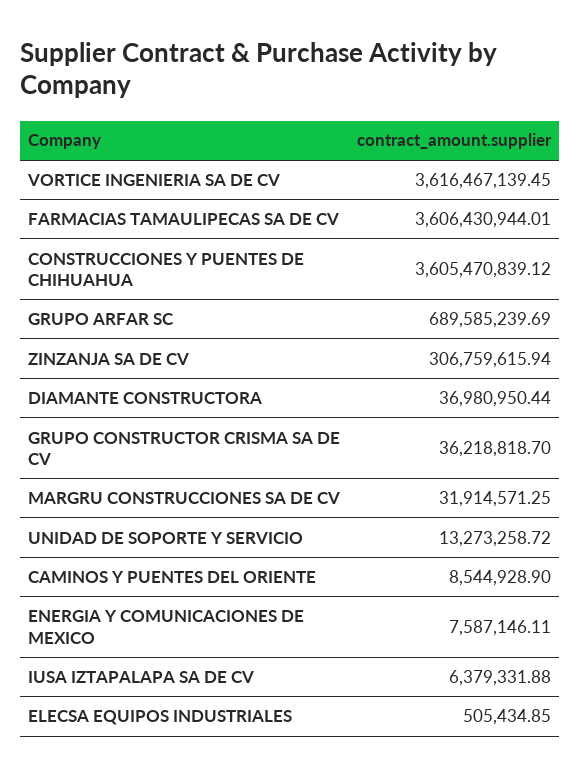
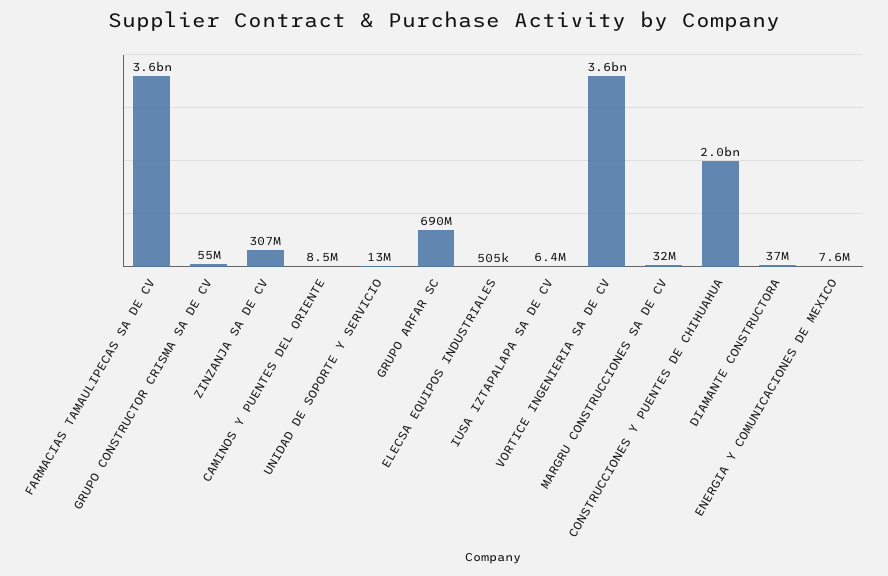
CONSTRUCCIONES Y PUENTES DE CHIHUAHUA: 3605470839.12 -> 2000000000
GRUPO CONSTRUCTOR CRISMA SA DE CV: 36218818.7 -> 55000000

